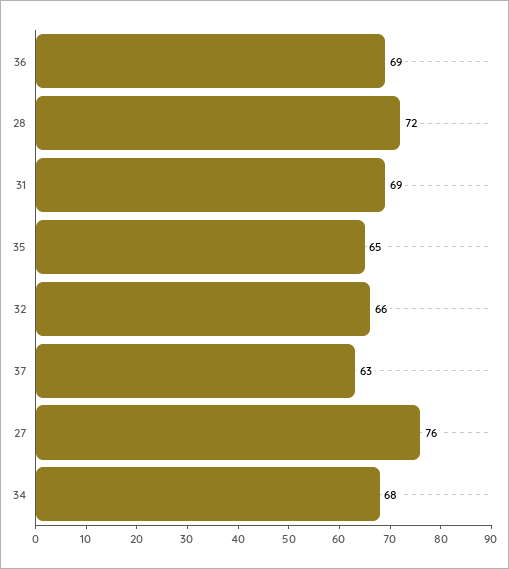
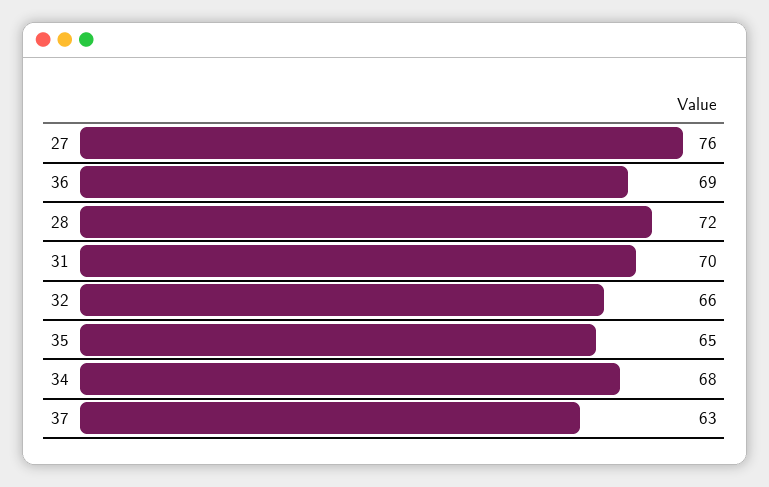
31: 69 -> 70

